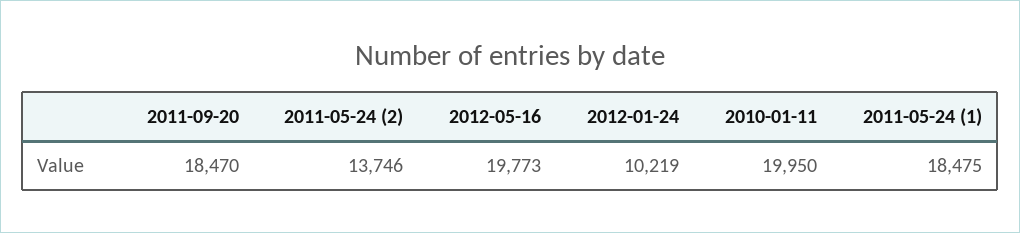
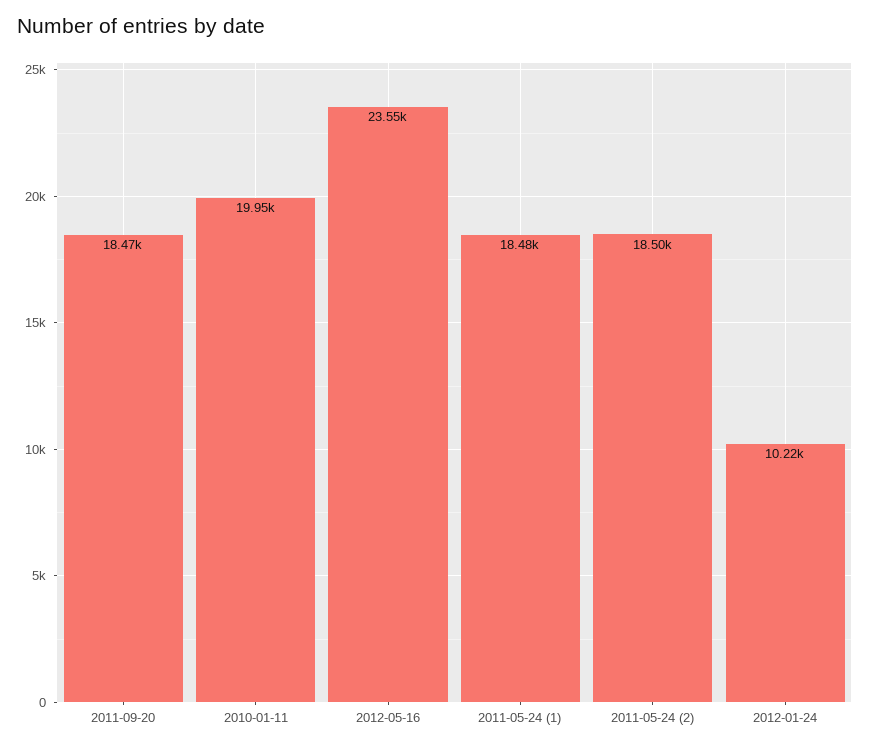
2011-05-24 (2): 13746 -> 18500
2012-05-16: 19773 -> 23550

